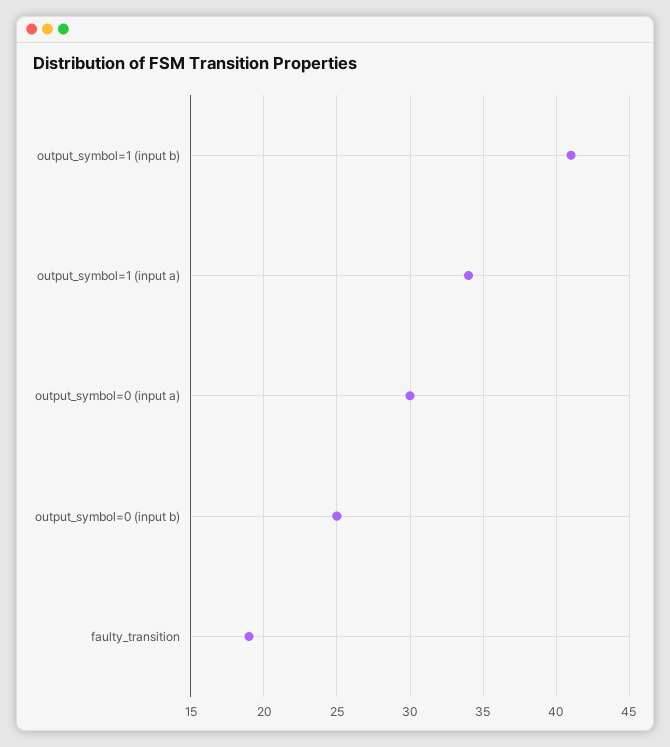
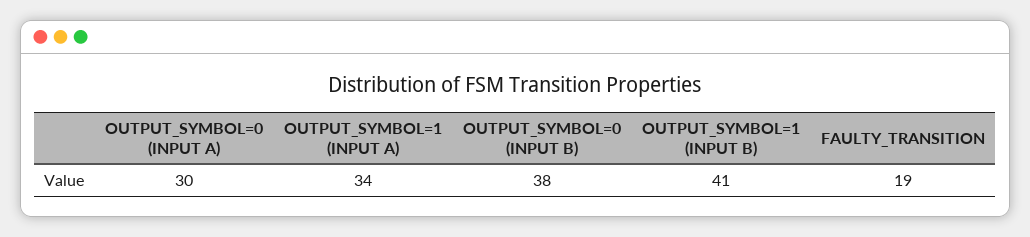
output_symbol=0 (input b): 25 -> 38

